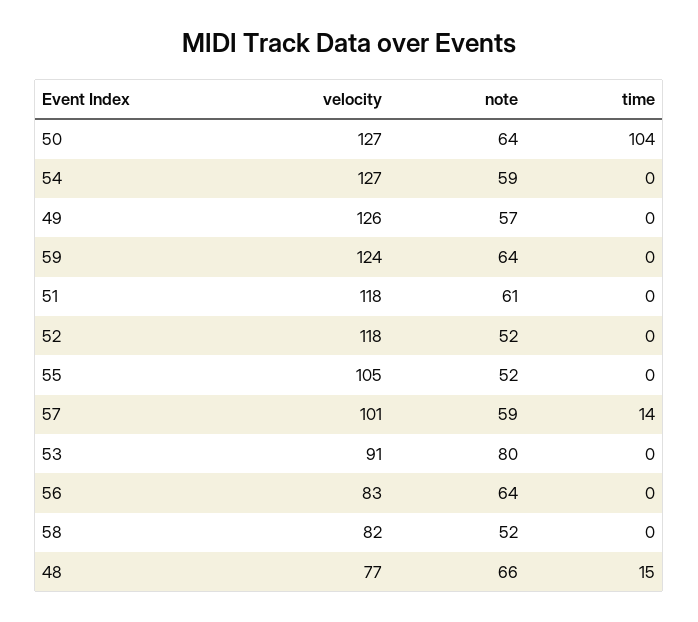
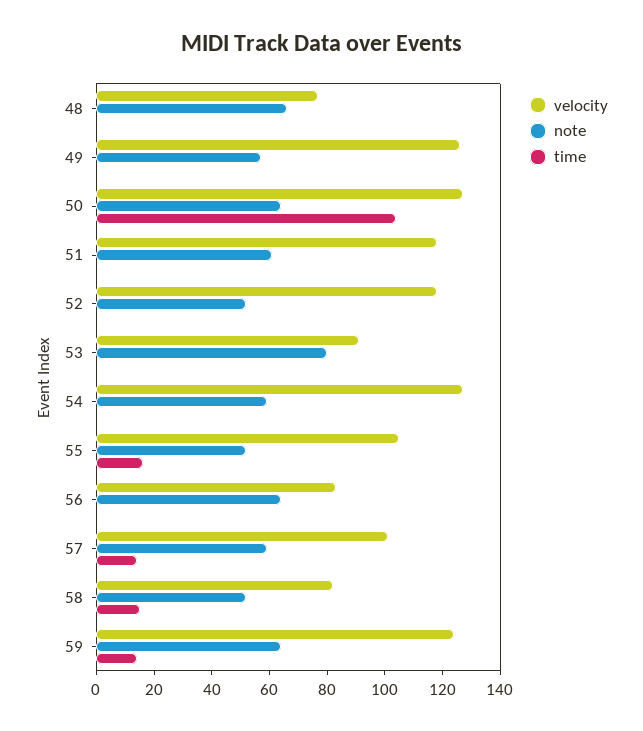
time, 59: 0 -> 15
time, 55: 0 -> 15
time, 58: 0 -> 15
time, 48: 15 -> 0

